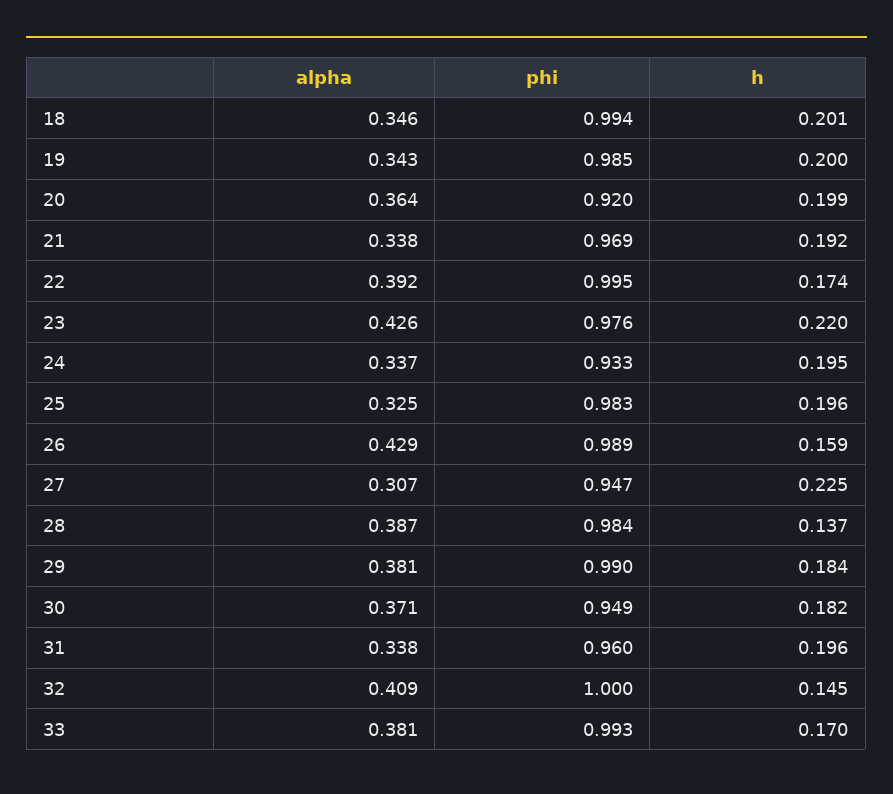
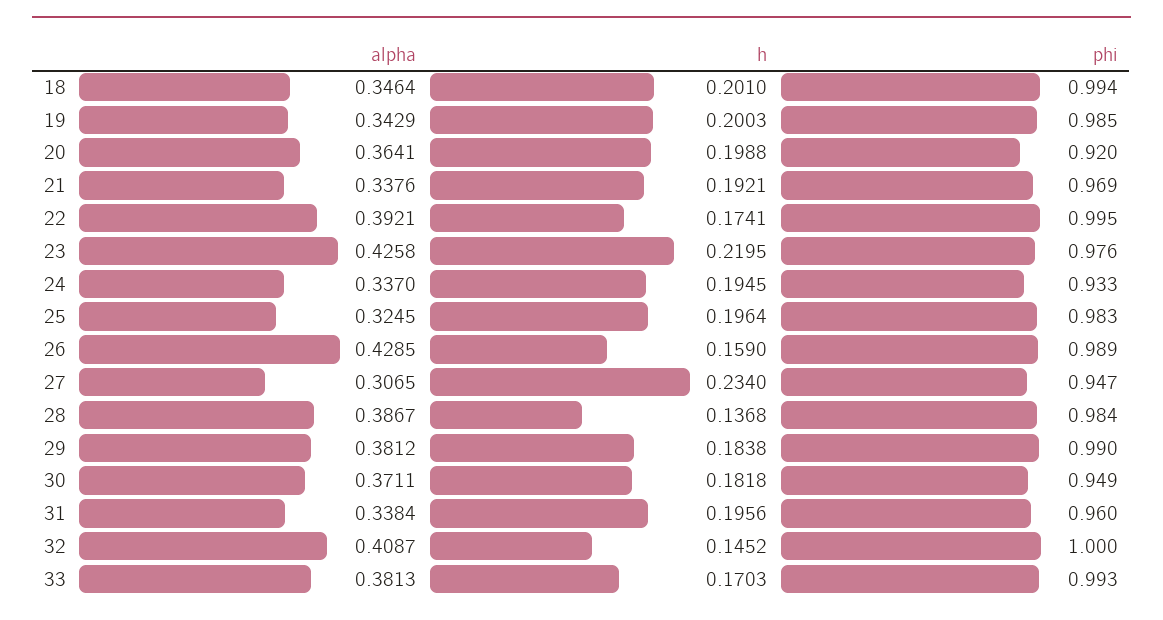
h, 27: 0.225 -> 0.234

